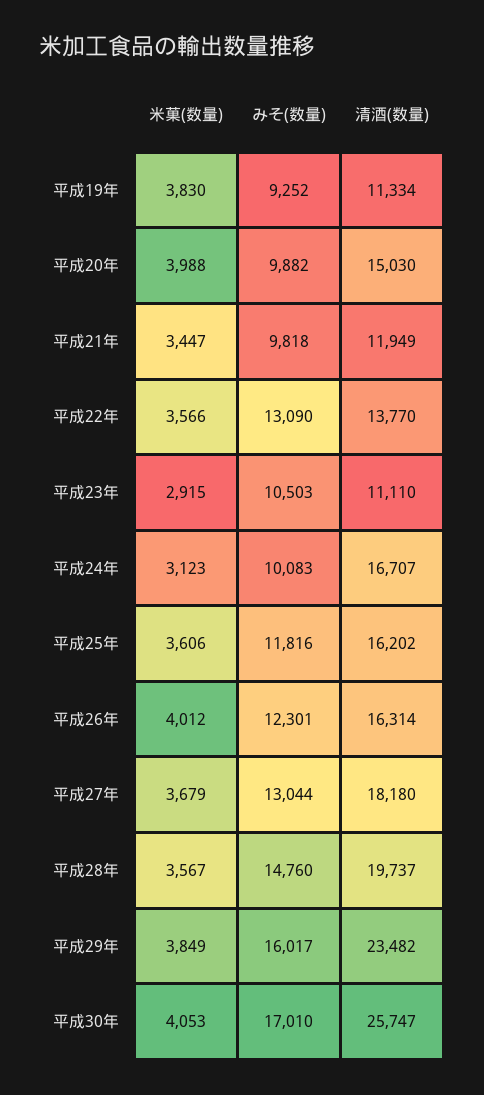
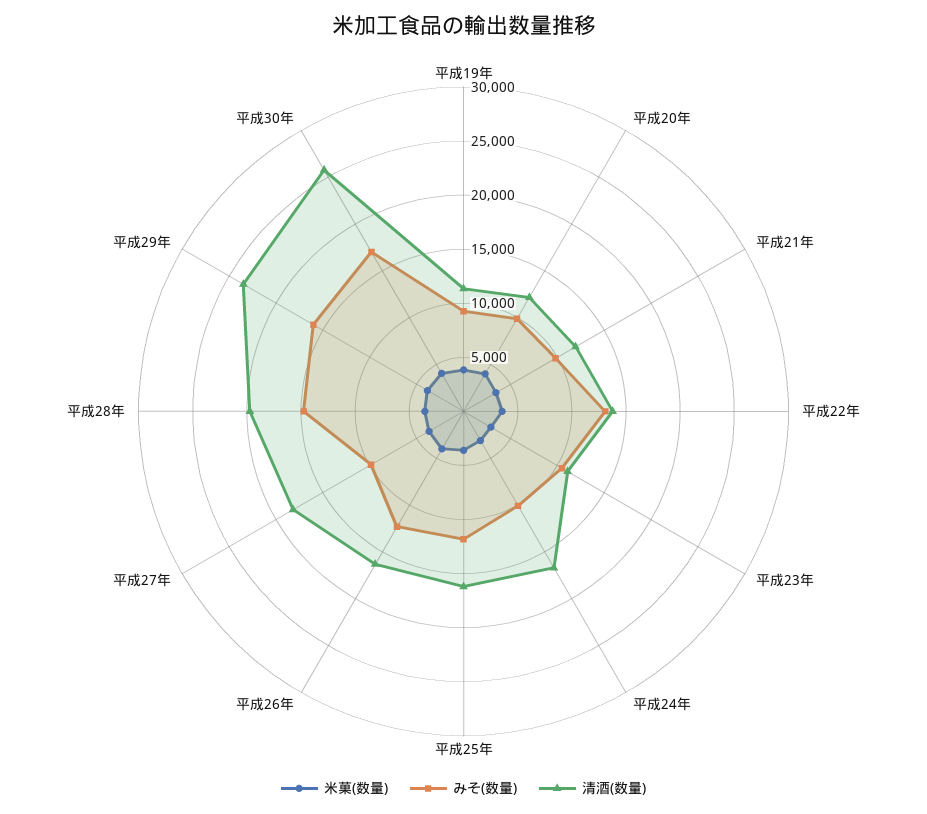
清酒(数量), 平成20年: 15030 -> 12000
みそ(数量), 平成27年: 13044 -> 10000

